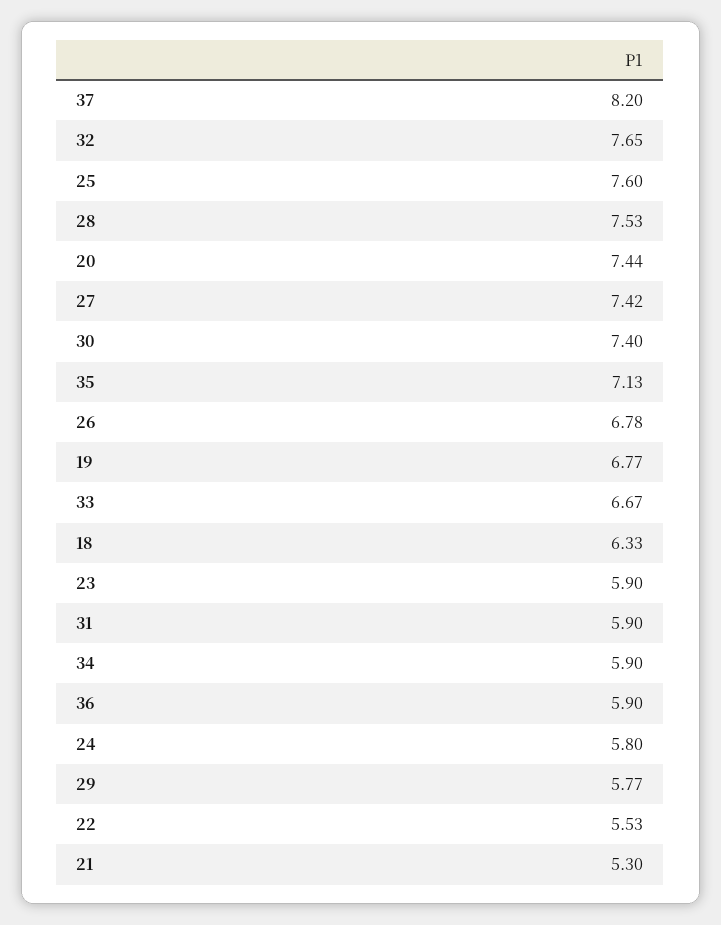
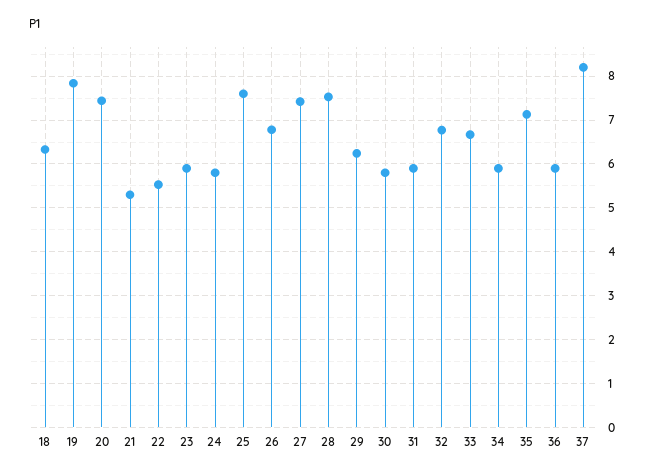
32: 7.65 -> 6.8
30: 7.4 -> 5.8
19: 6.77 -> 7.8
29: 5.77 -> 6.2

